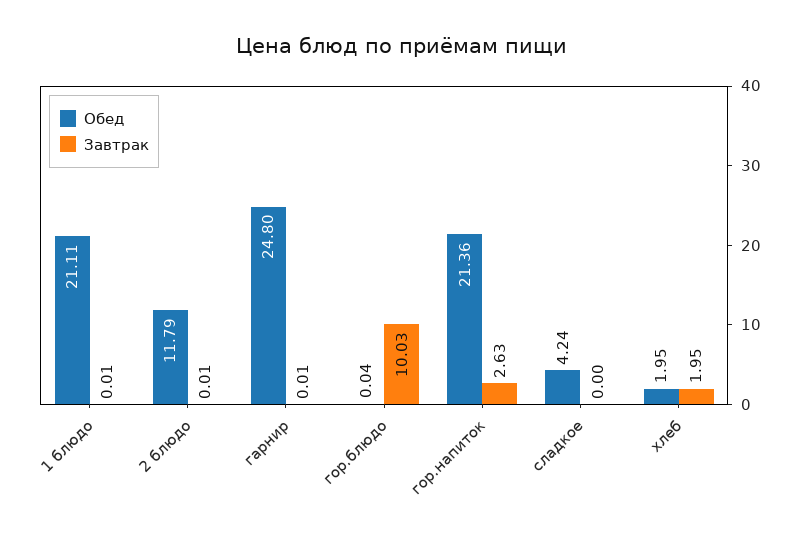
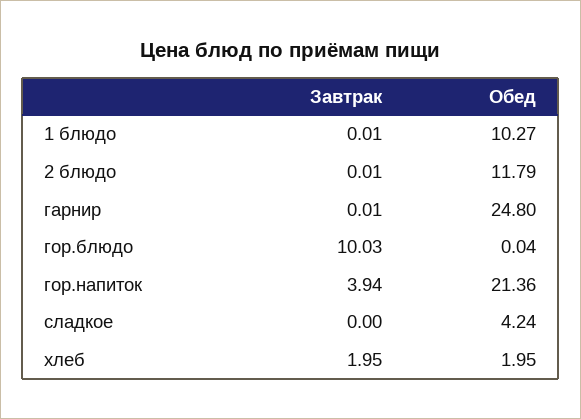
Обед, 1 блюдо: 21.11 -> 10.27
Завтрак, гор.напиток: 2.63 -> 3.94

